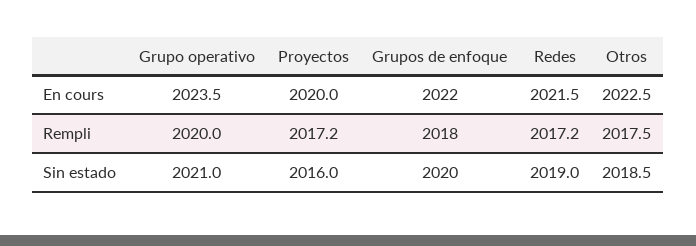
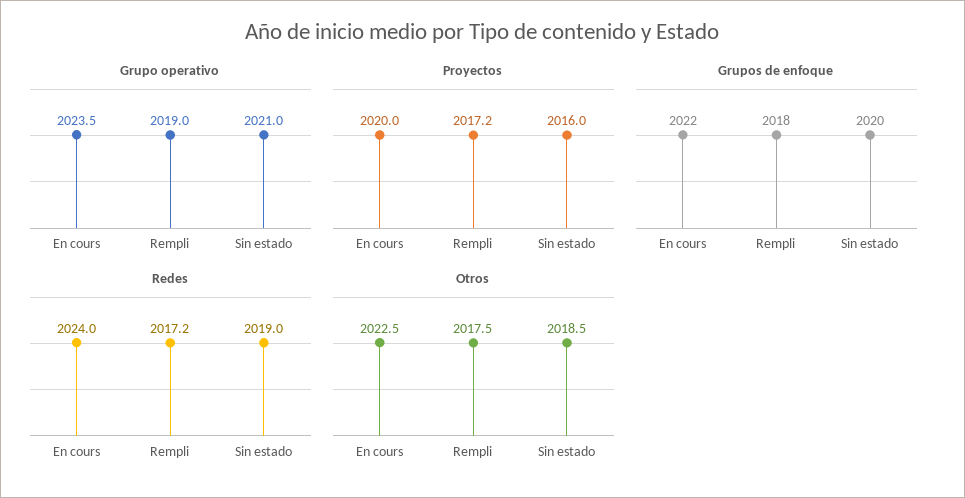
Redes, En cours: 2021.5 -> 2024
Grupo operativo, Rempli: 2020 -> 2019

